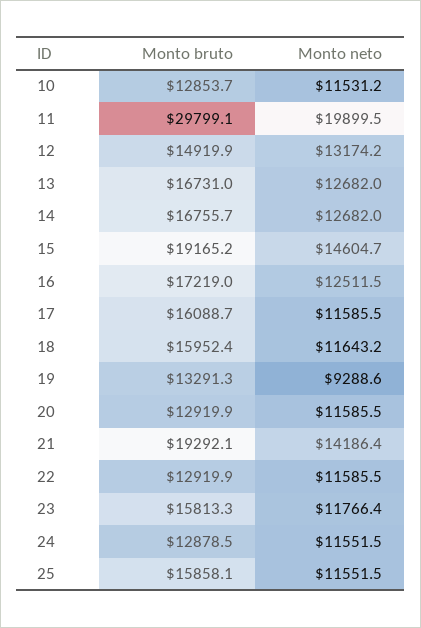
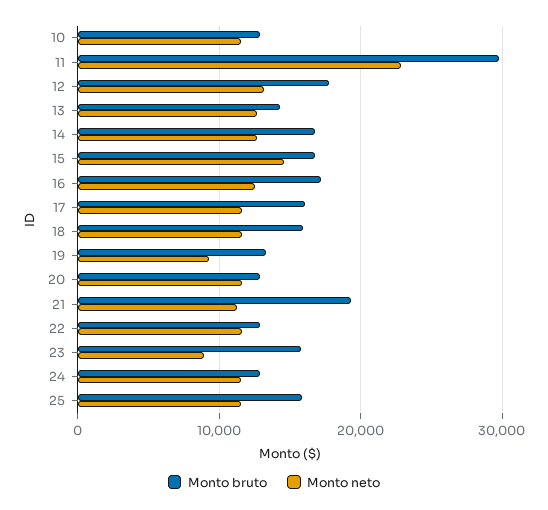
Monto neto, 11: 19899.5 -> 23000
Monto bruto, 12: 14919.9 -> 18000
Monto bruto, 13: 16731 -> 14000
Monto bruto, 15: 19165.2 -> 17000
Monto neto, 21: 14186.4 -> 11000
Monto neto, 23: 11766.4 -> 9000

